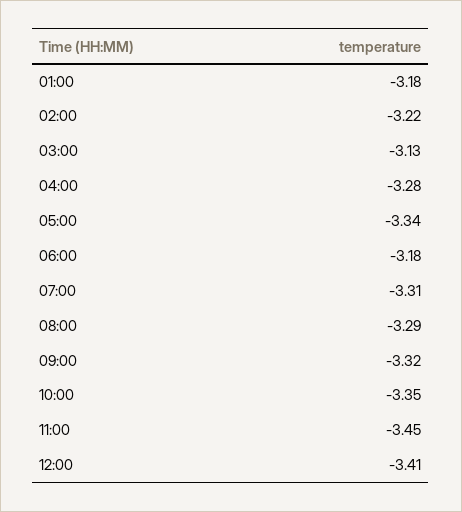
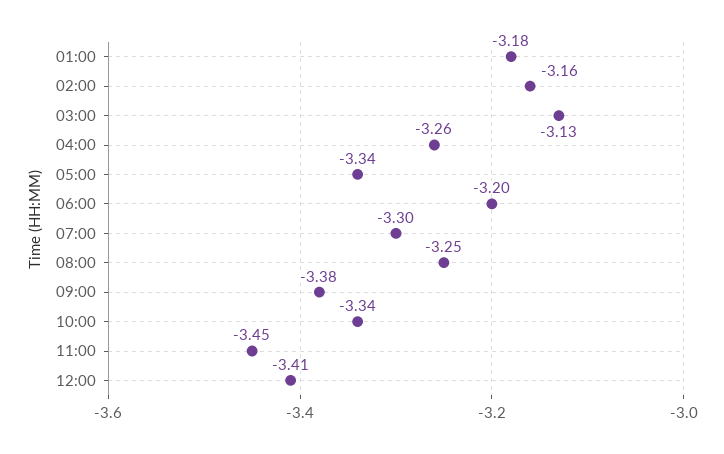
02:00: -3.22 -> -3.16
04:00: -3.28 -> -3.26
06:00: -3.18 -> -3.2
07:00: -3.31 -> -3.3
08:00: -3.29 -> -3.25
09:00: -3.32 -> -3.38
10:00: -3.35 -> -3.34

